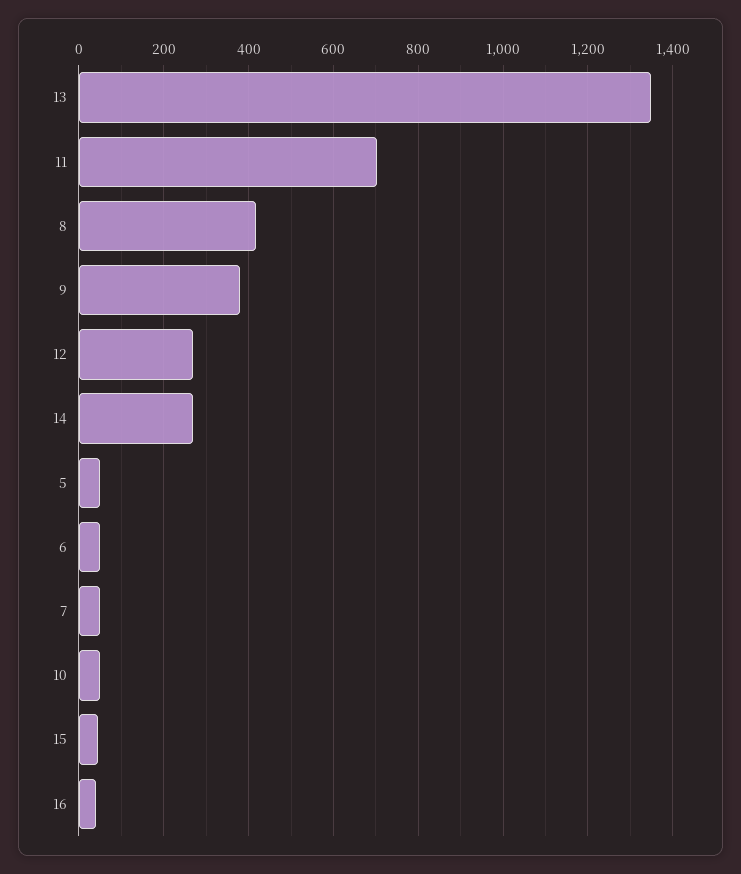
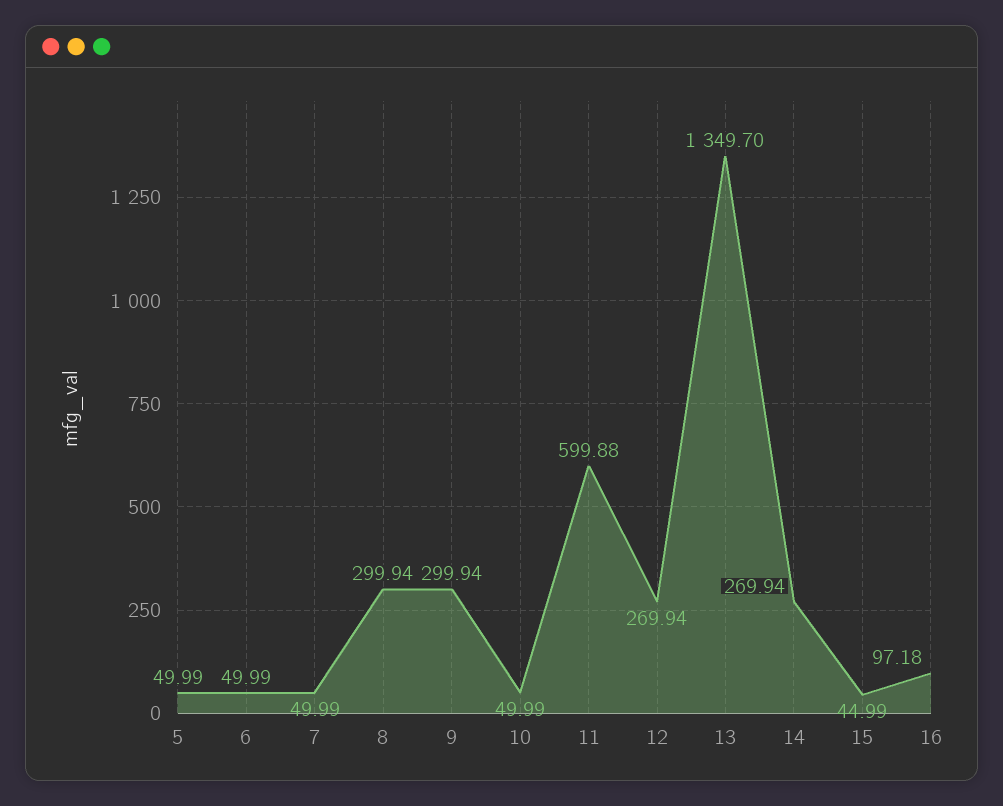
11: 700 -> 599.88
8: 420 -> 299.94
9: 380 -> 299.94
16: 40 -> 97.18

